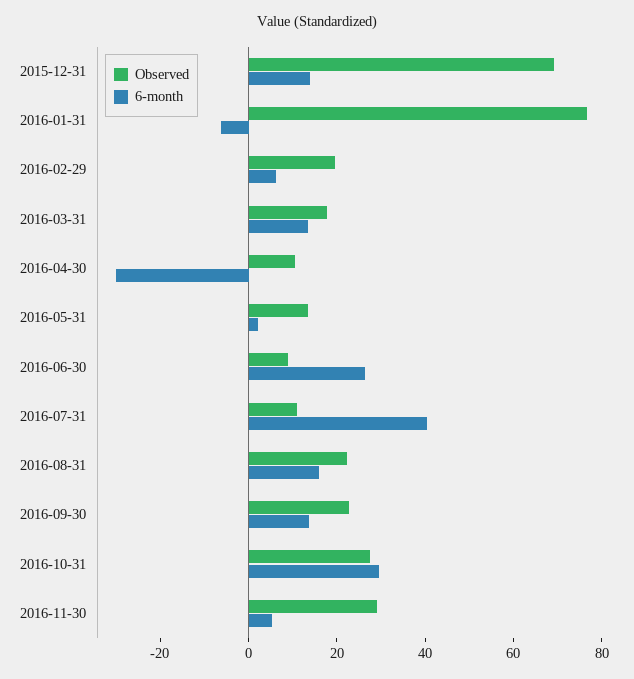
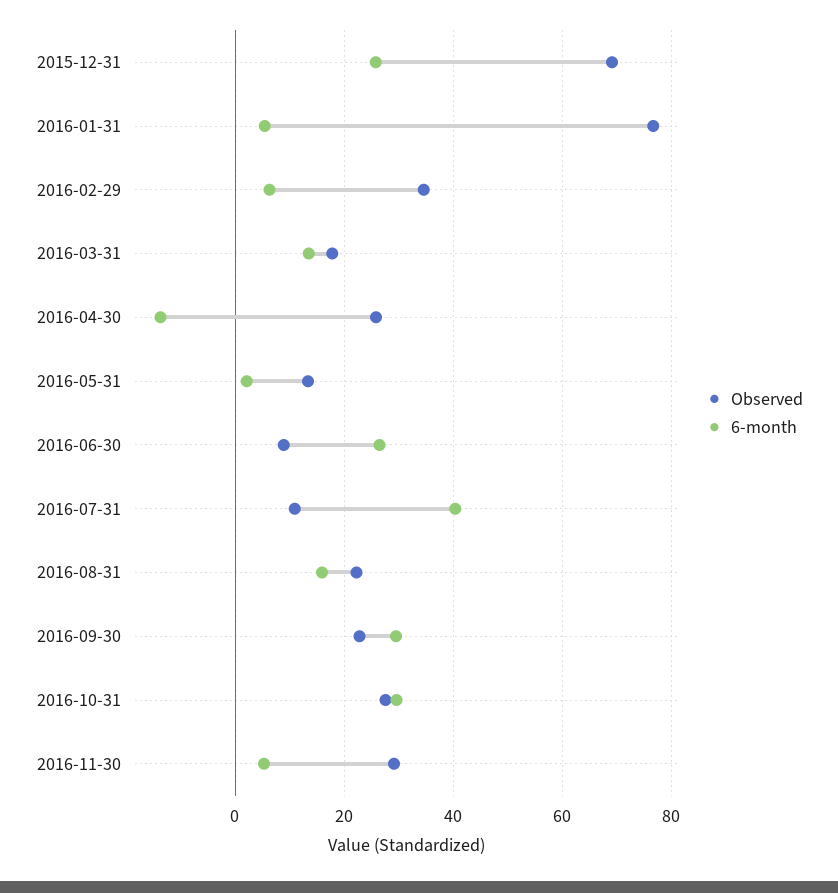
6-month, 2015-12-31: 15 -> 26
6-month, 2016-01-31: -5 -> 6
Observed, 2016-02-29: 20 -> 34
Observed, 2016-04-30: 10 -> 26
6-month, 2016-04-30: -30 -> -14
6-month, 2016-09-30: 15 -> 30

